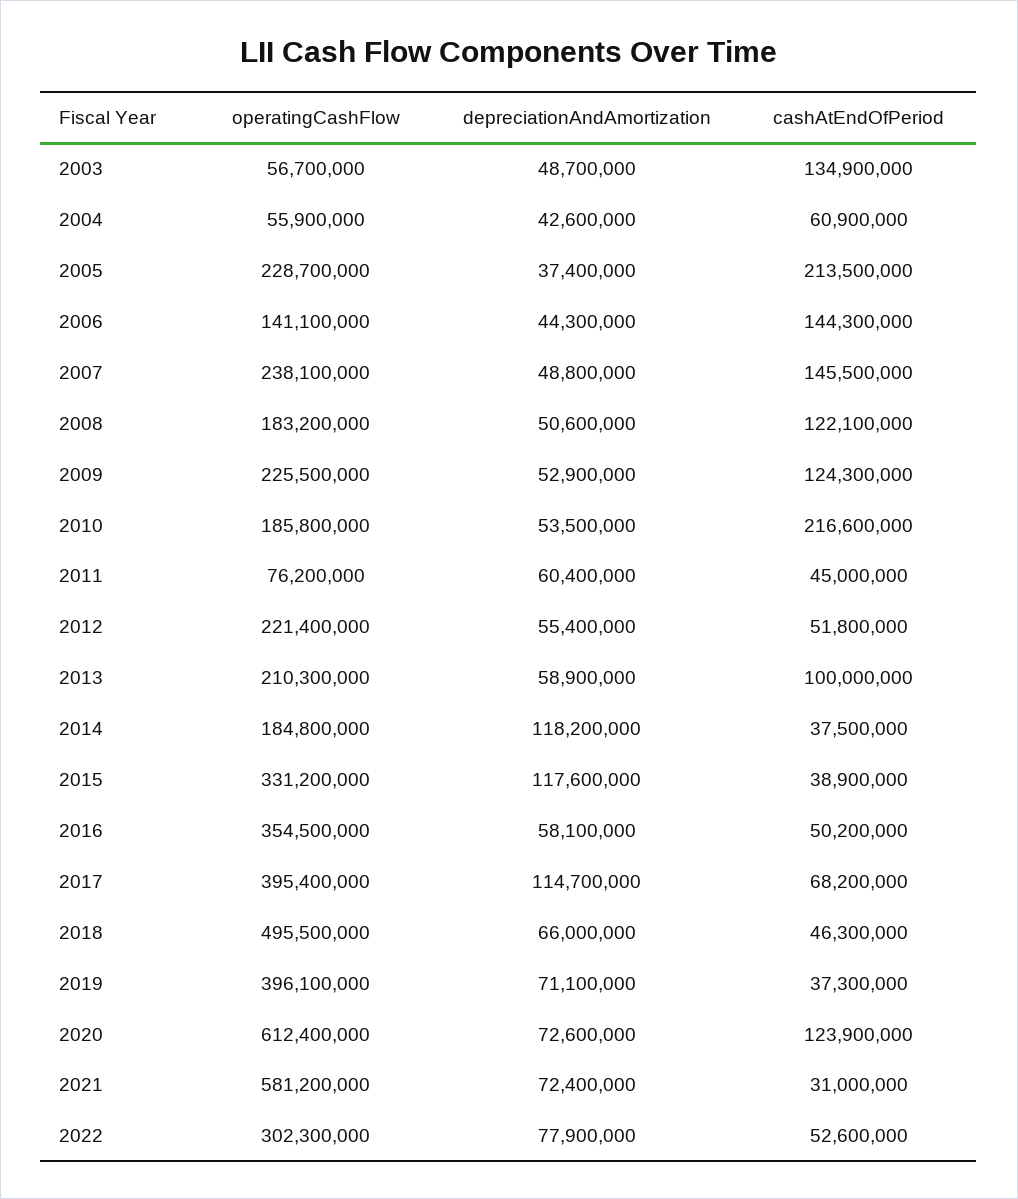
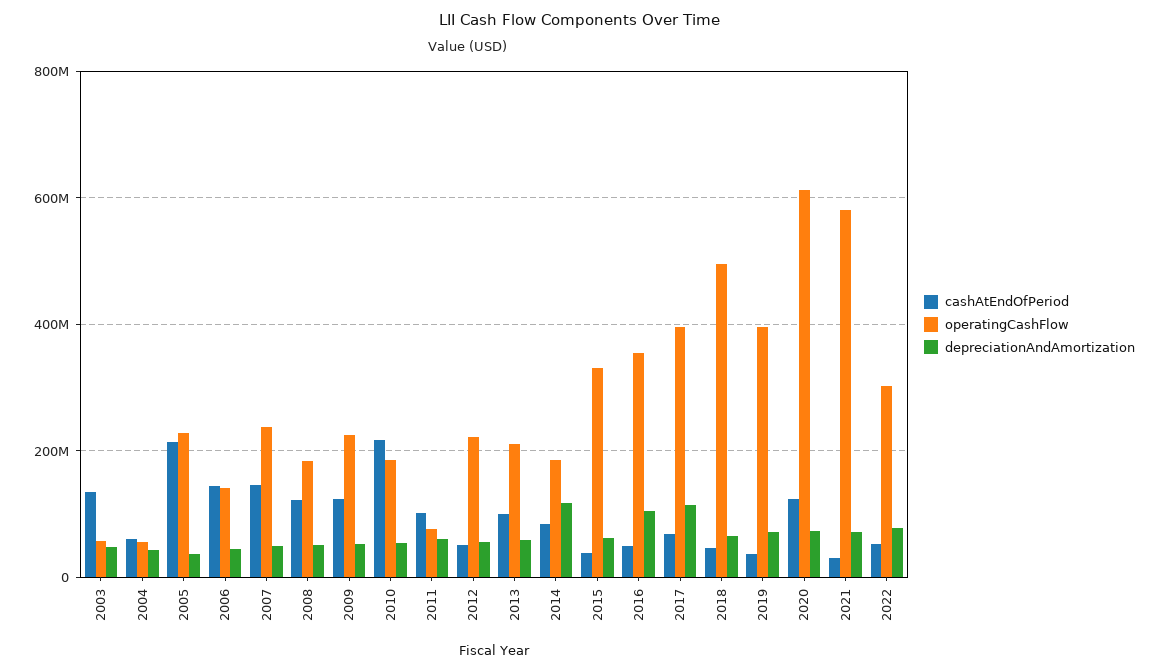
cashAtEndOfPeriod, 2011: 45000000 -> 100000000
cashAtEndOfPeriod, 2014: 37500000 -> 80000000
depreciationAndAmortization, 2015: 117600000 -> 60000000
depreciationAndAmortization, 2016: 58100000 -> 100000000

